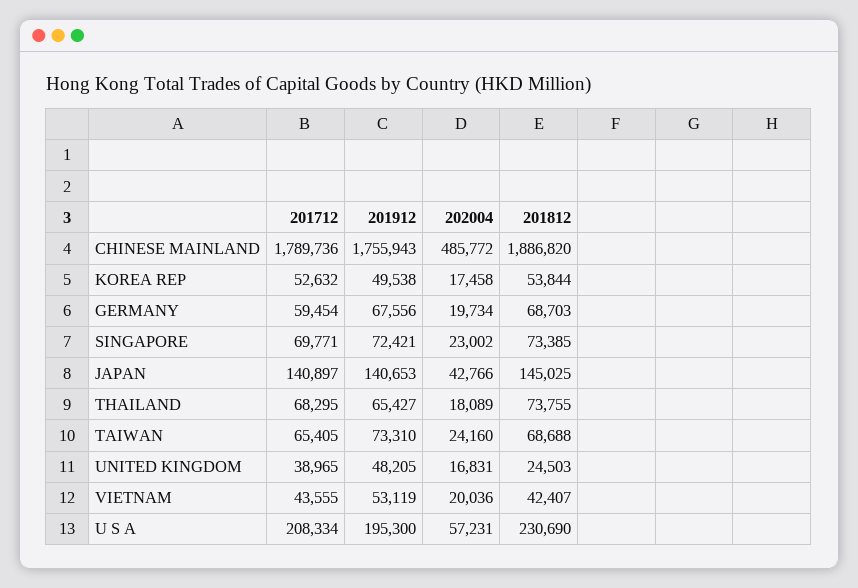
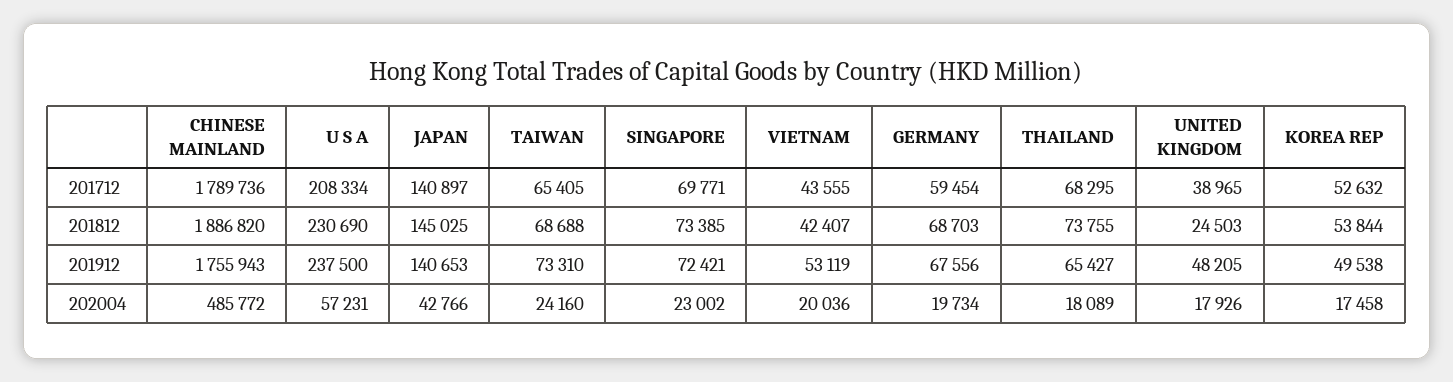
202004, UNITED KINGDOM: 16831 -> 17926
201912, U S A: 195300 -> 237500

